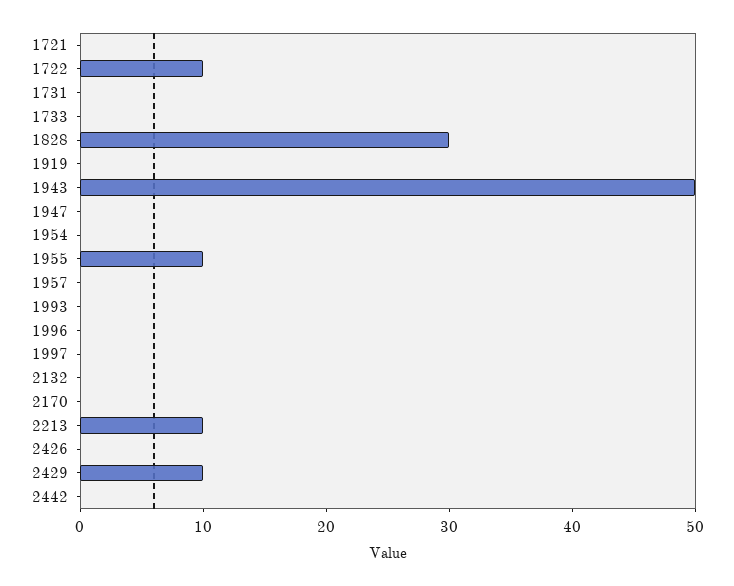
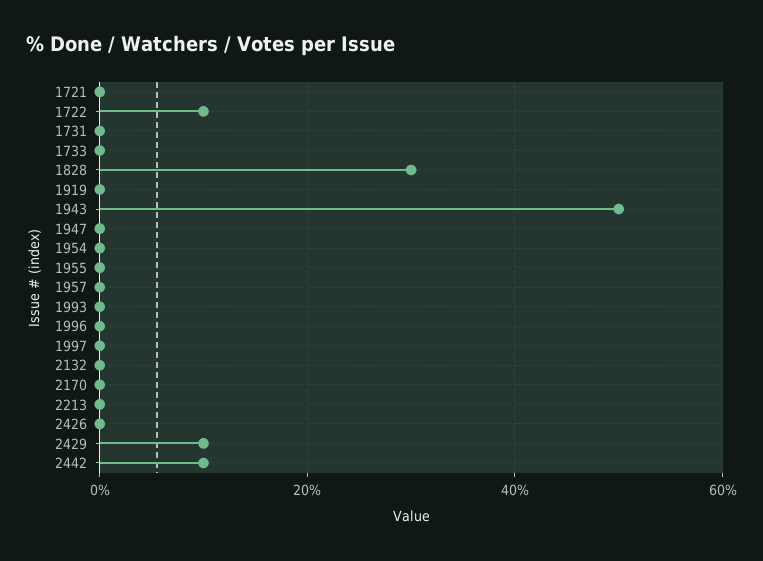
1955: 10 -> 0
2213: 10 -> 0
2442: 0 -> 10

